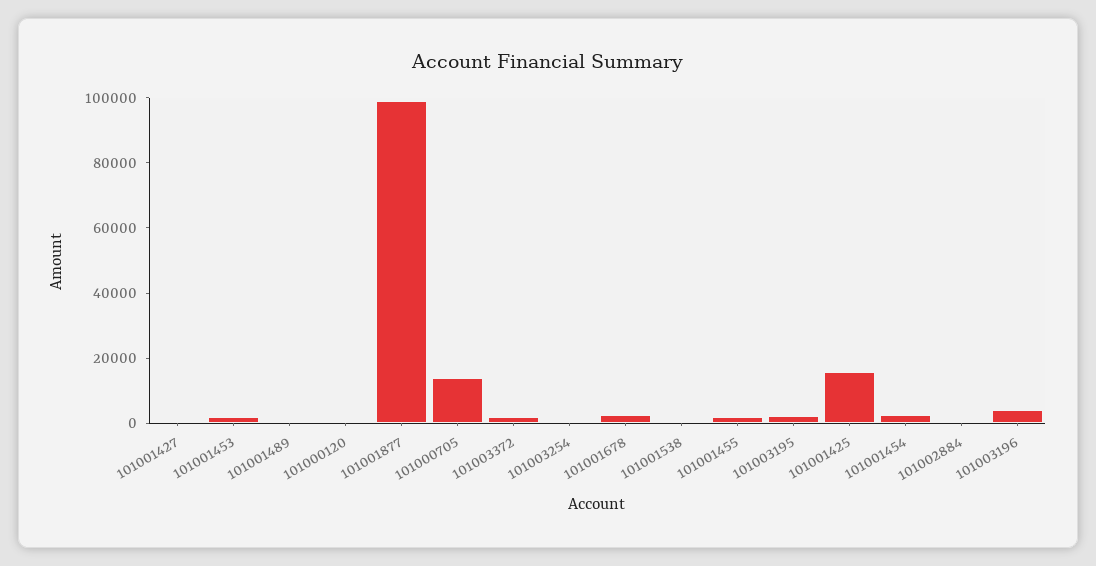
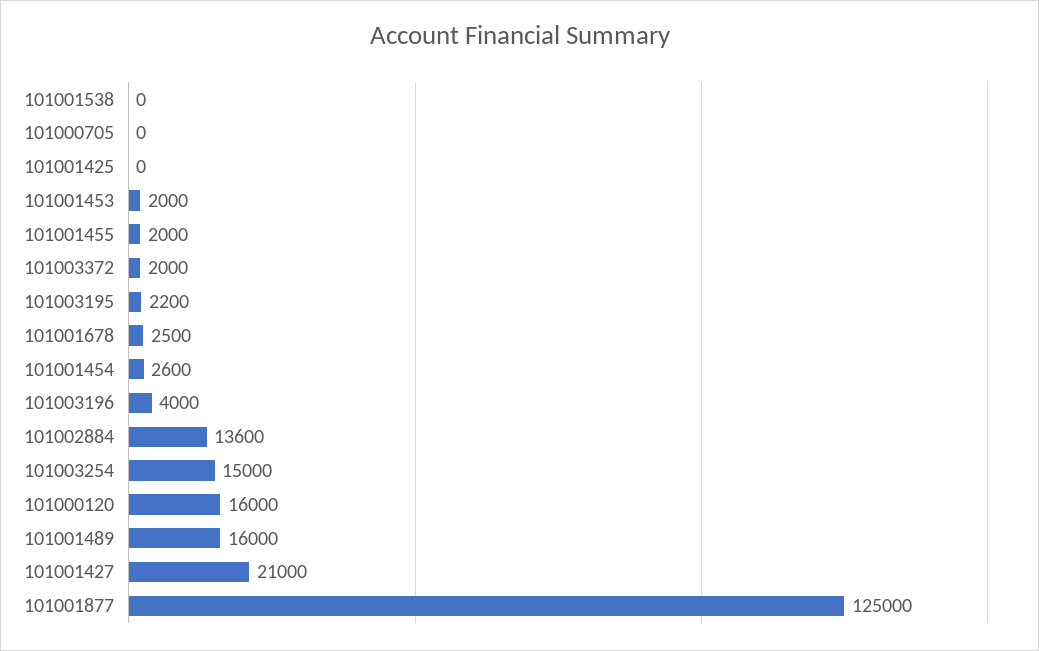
101001427: 0 -> 21000
101001489: 0 -> 16000
101000120: 0 -> 16000
101001877: 100000 -> 125000
101000705: 15000 -> 0
101003254: 0 -> 15000
101001425: 15000 -> 0
101002884: 0 -> 13600

